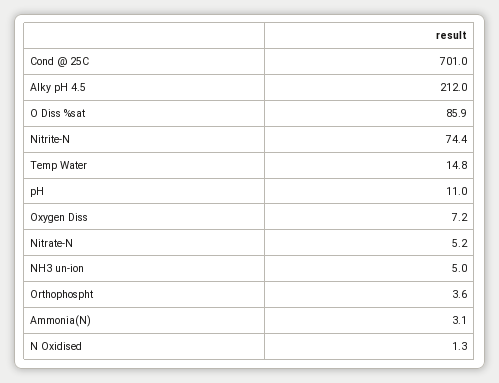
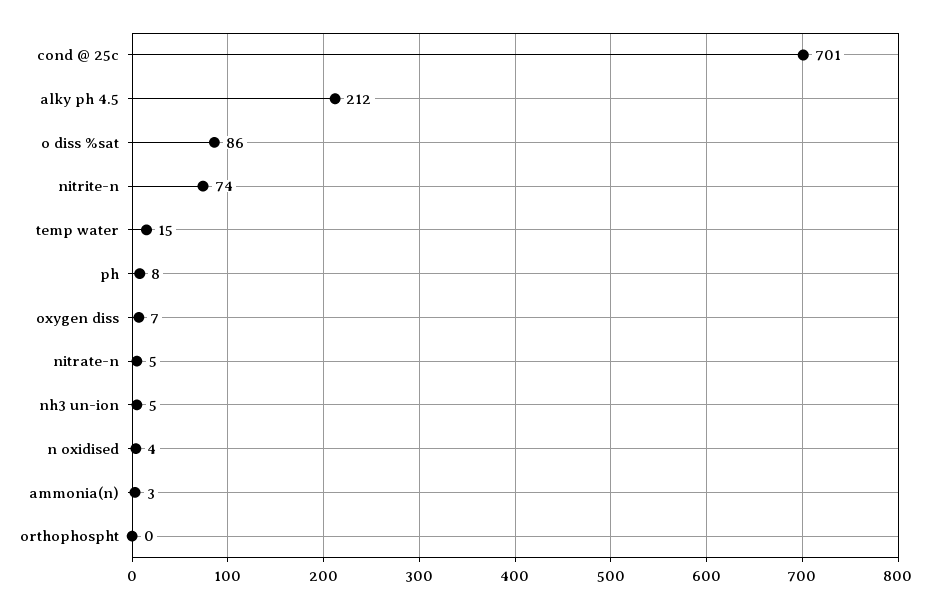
pH: 11 -> 8
Orthophospht: 3.6 -> 0
N Oxidised: 1.3 -> 4

